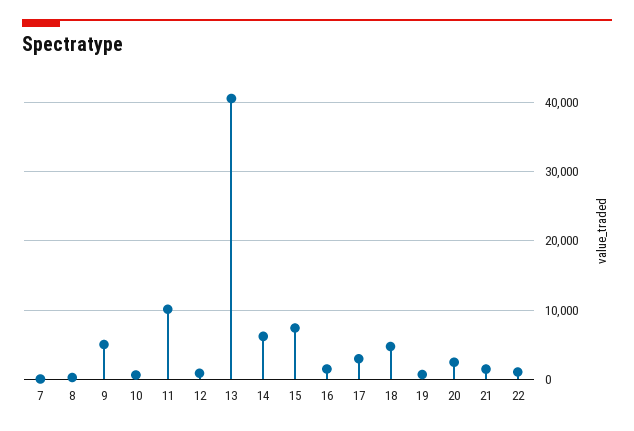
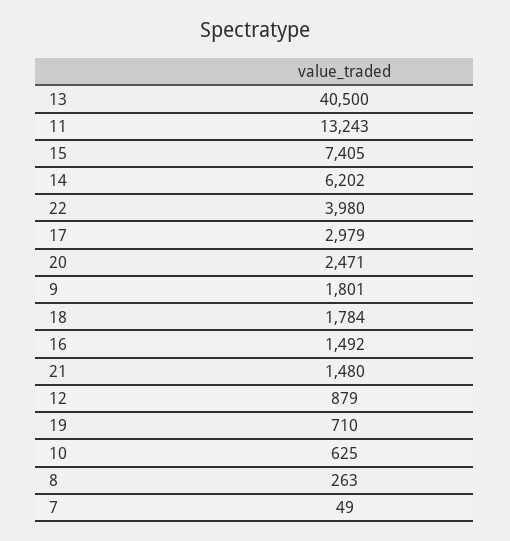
9: 5000 -> 1801
11: 10000 -> 13243
18: 5000 -> 1784
22: 1000 -> 3980

